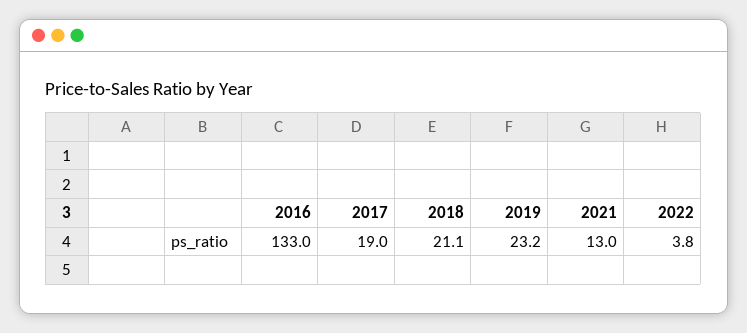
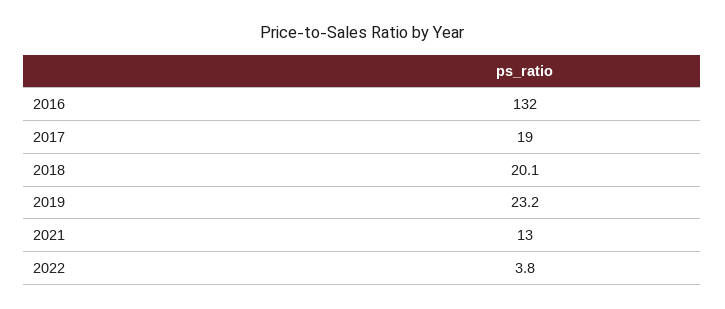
2016: 133 -> 132
2018: 21.1 -> 20.1

